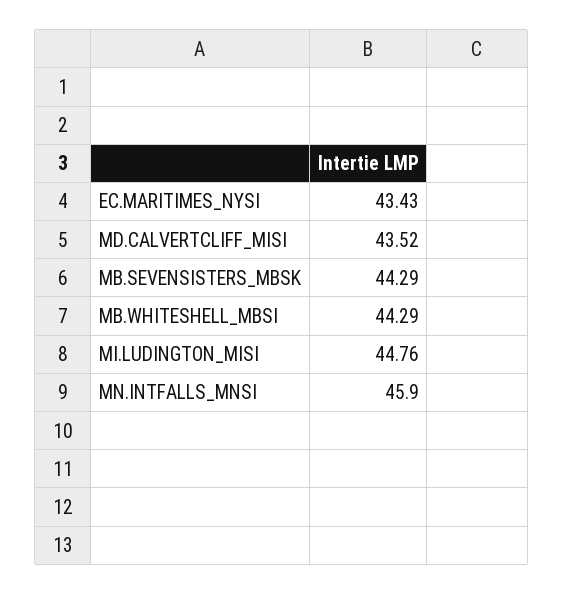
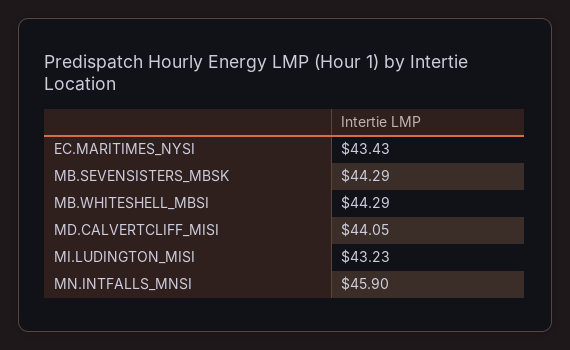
MD.CALVERTCLIFF_MISI: 43.52 -> 44.05
MI.LUDINGTON_MISI: 44.76 -> 43.23

